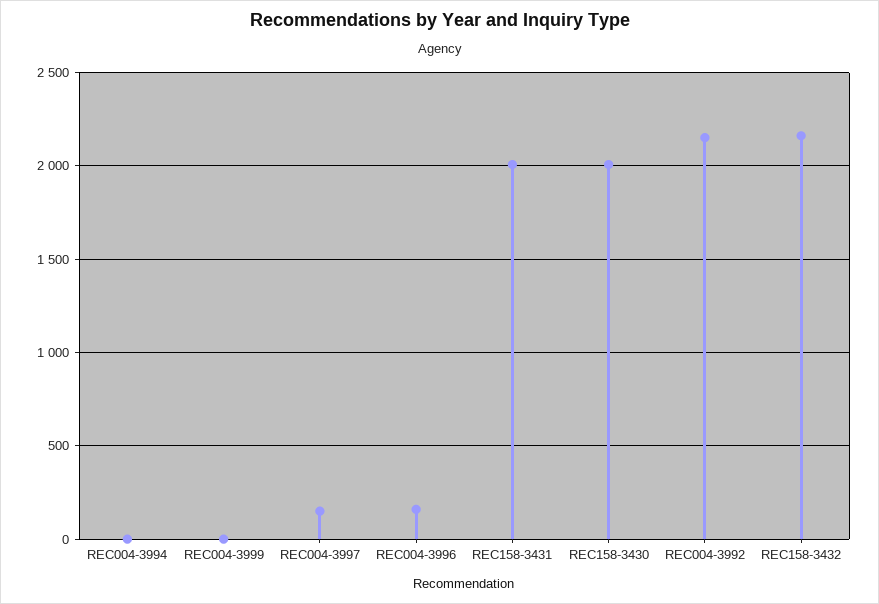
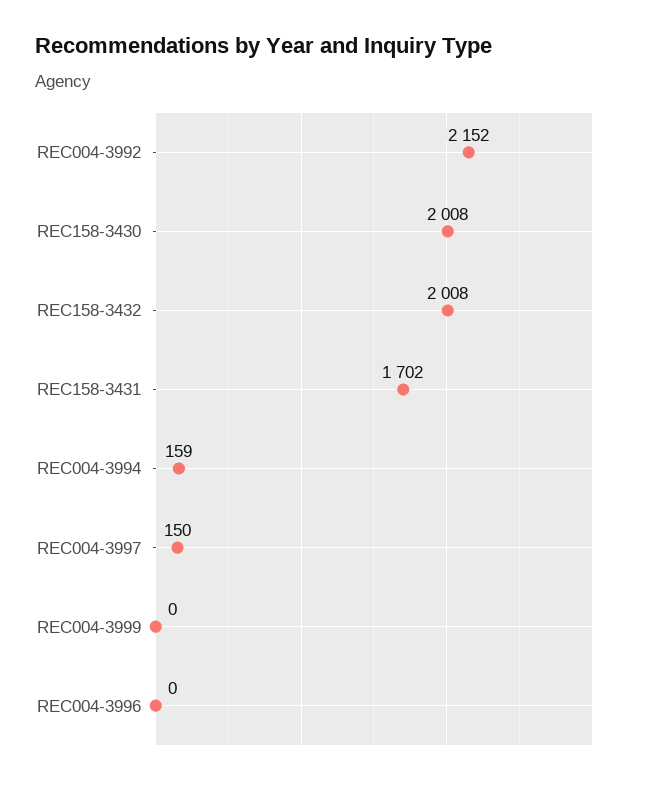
REC004-3994: 0 -> 159
REC004-3996: 150 -> 0
REC158-3431: 2000 -> 1702
REC158-3432: 2150 -> 2008

